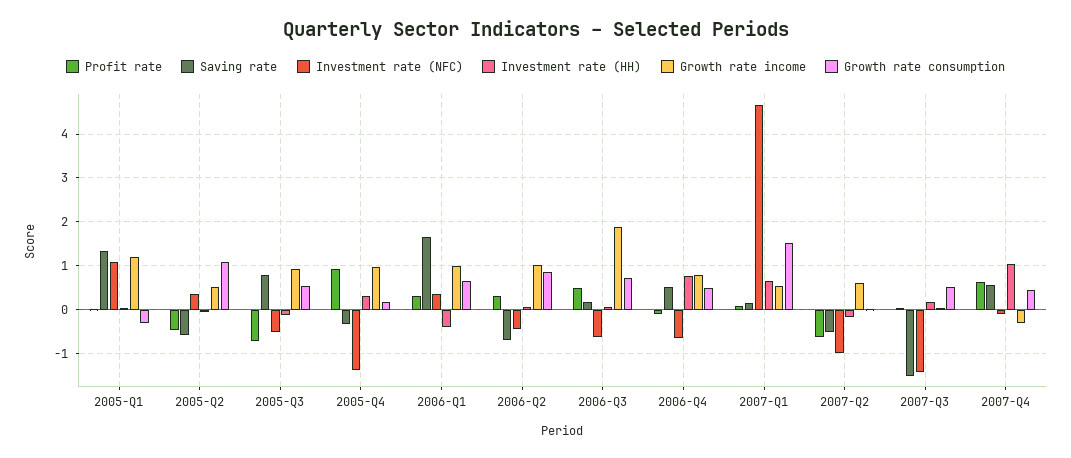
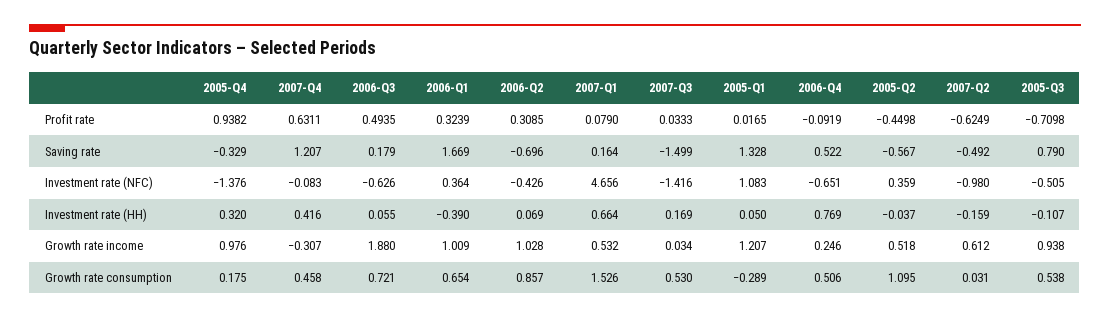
Growth rate income, 2006-Q4: 0.8 -> 0.246
Saving rate, 2007-Q4: 0.6 -> 1.207
Investment rate (HH), 2007-Q4: 1 -> 0.416

